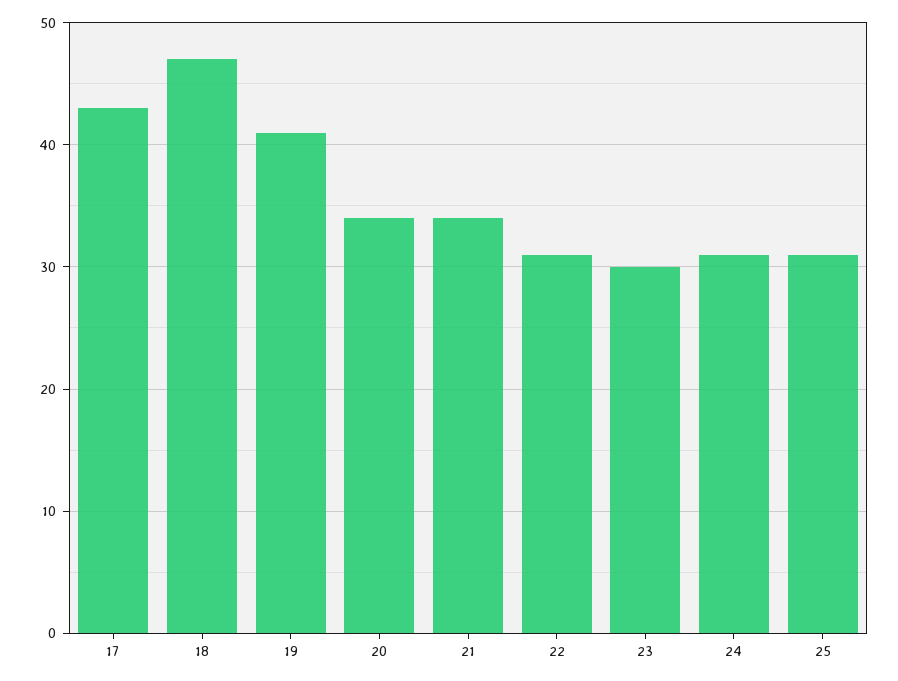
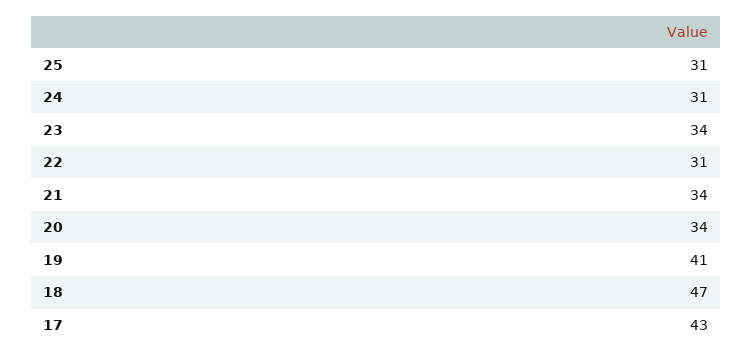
23: 30 -> 34

